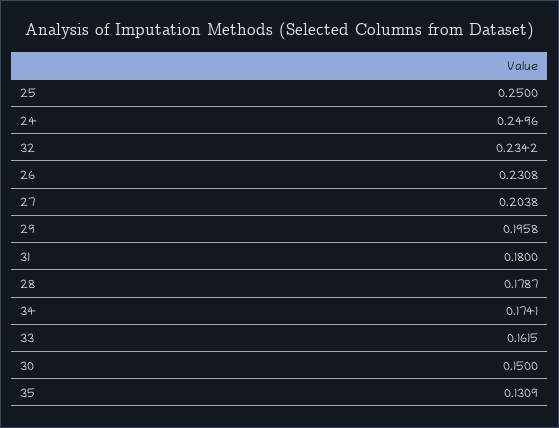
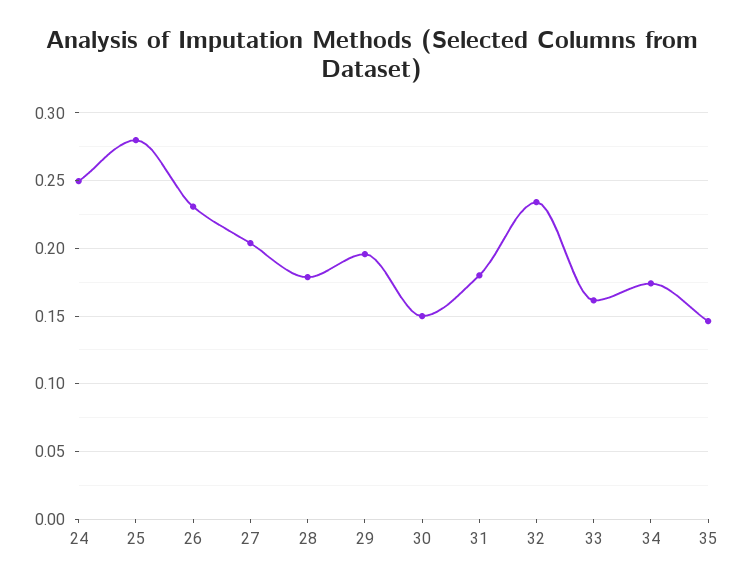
25: 0.25 -> 0.28
35: 0.1309 -> 0.145

